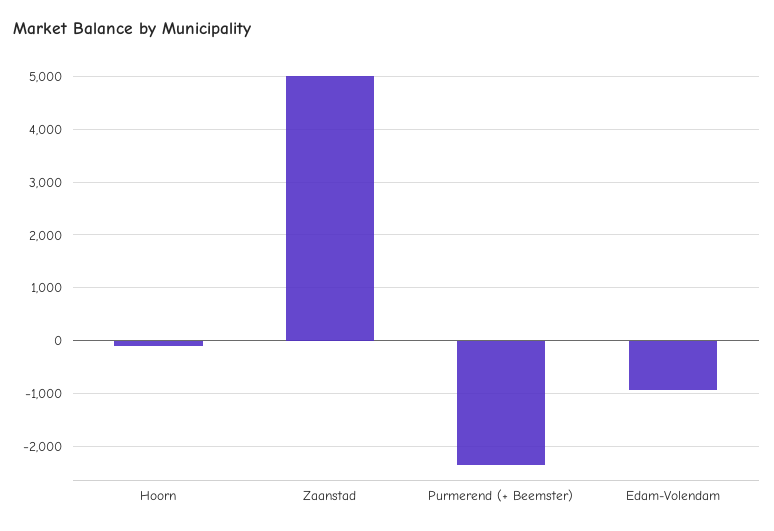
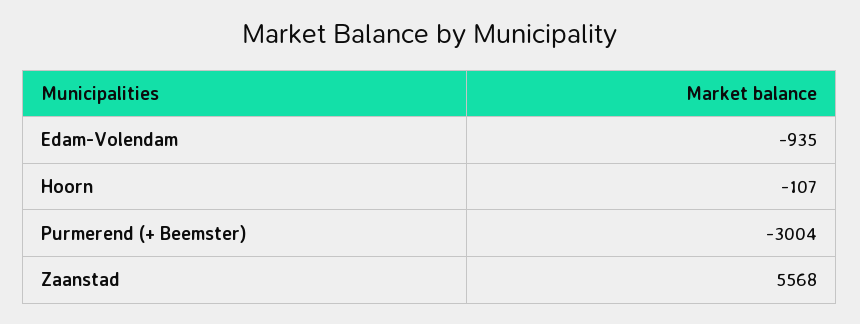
Zaanstad: 5000 -> 5568
Purmerend (+ Beemster): -2400 -> -3004

